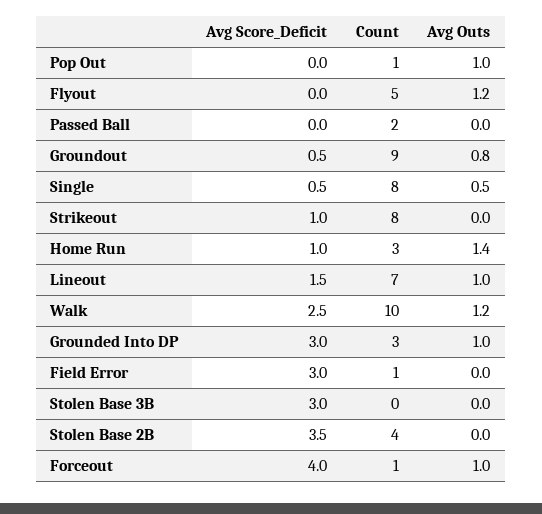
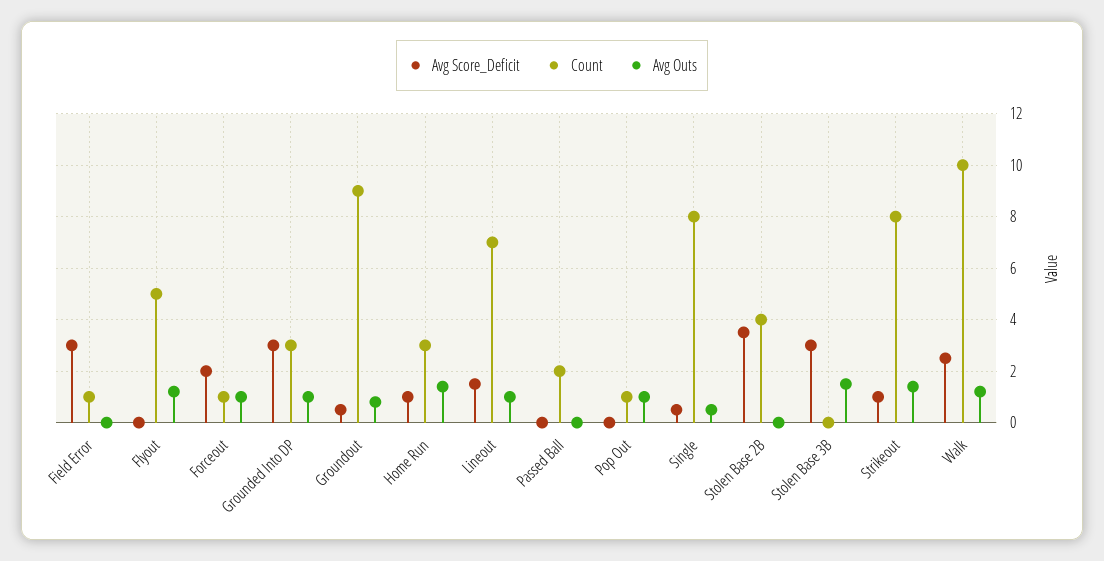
Avg Outs, Strikeout: 0 -> 1.5
Avg Outs, Stolen Base 3B: 0 -> 1.5
Avg Score_Deficit, Forceout: 4 -> 2

